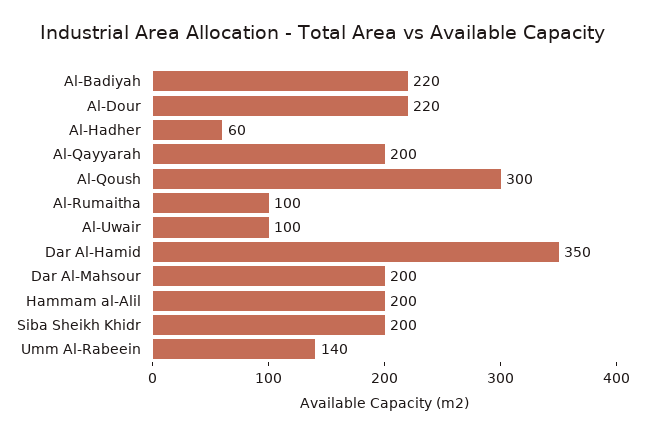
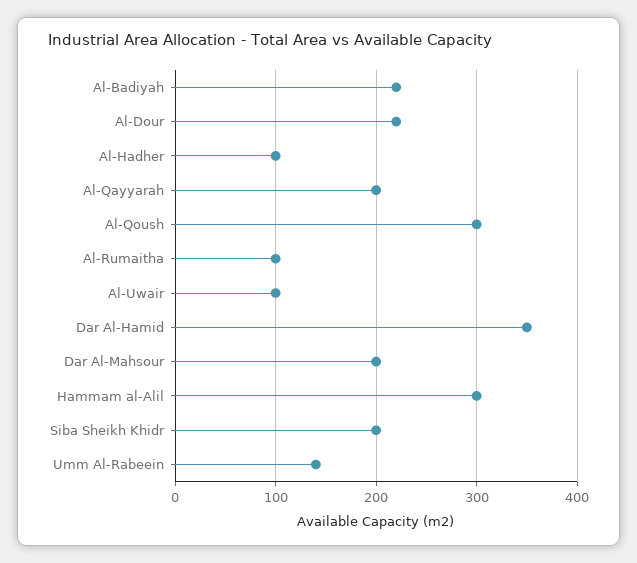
Al-Hadher: 60 -> 100
Hammam al-Alil: 200 -> 300

